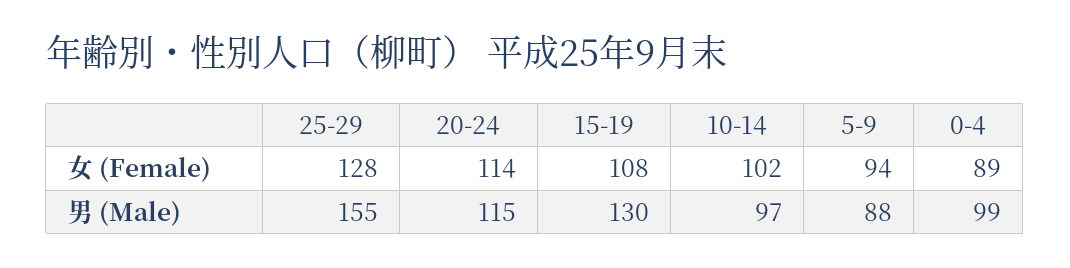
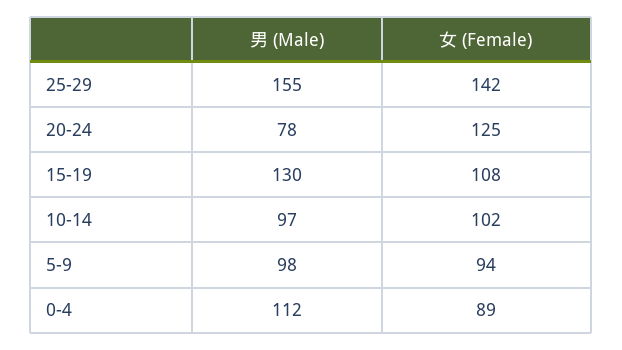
25-29, 女 (Female): 128 -> 142
20-24, 女 (Female): 114 -> 125
20-24, 男 (Male): 115 -> 78
5-9, 男 (Male): 88 -> 98
0-4, 男 (Male): 99 -> 112

